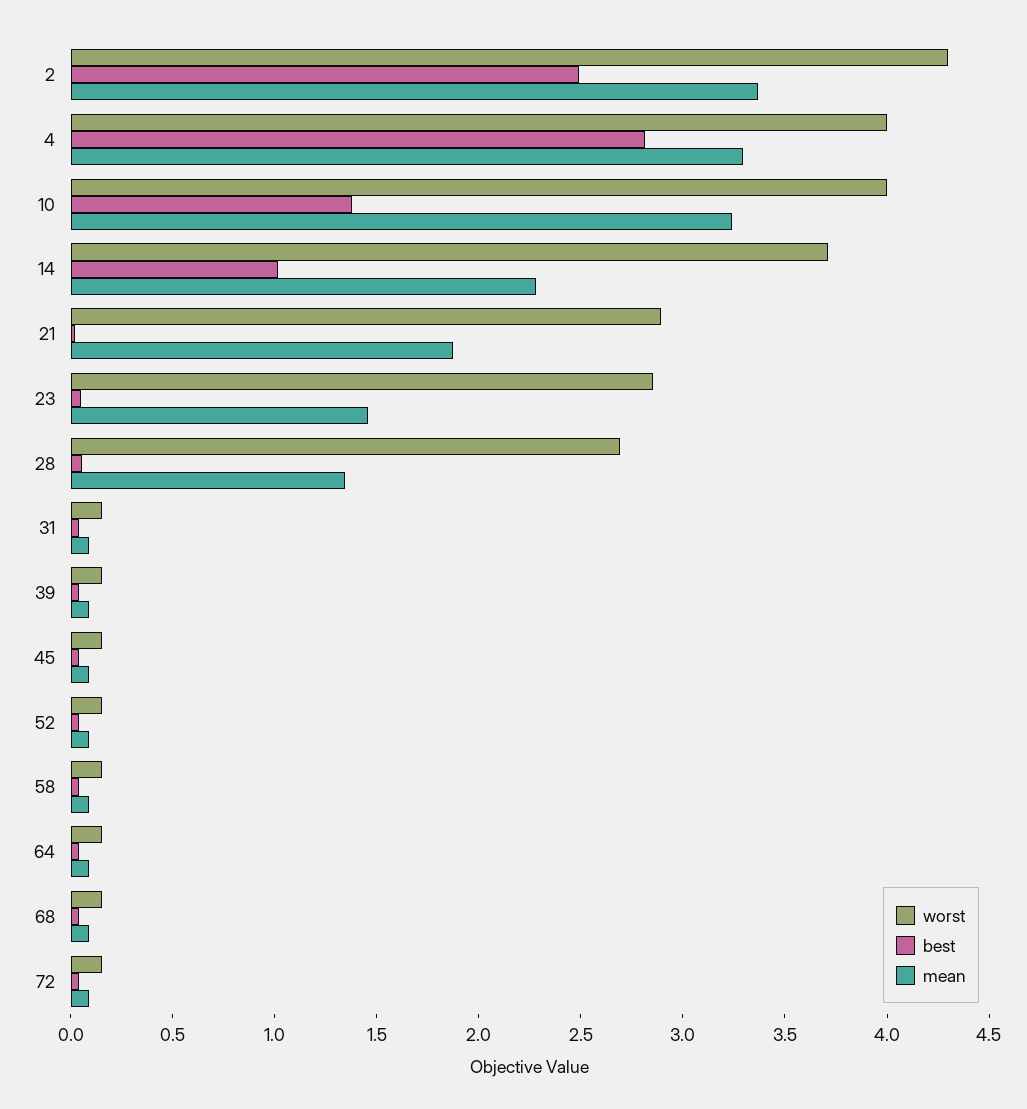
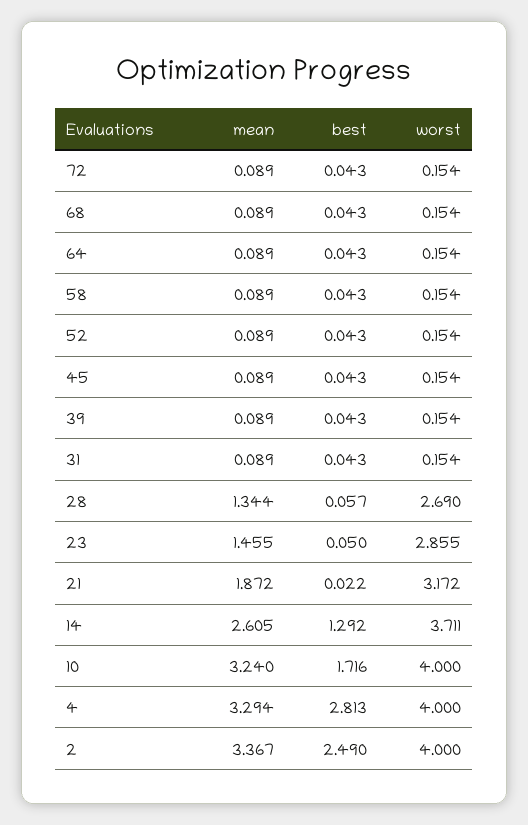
worst, 2: 4.3 -> 4
best, 10: 1.4 -> 1.716
best, 14: 1 -> 1.292
mean, 14: 2.3 -> 2.605
worst, 21: 2.9 -> 3.172

